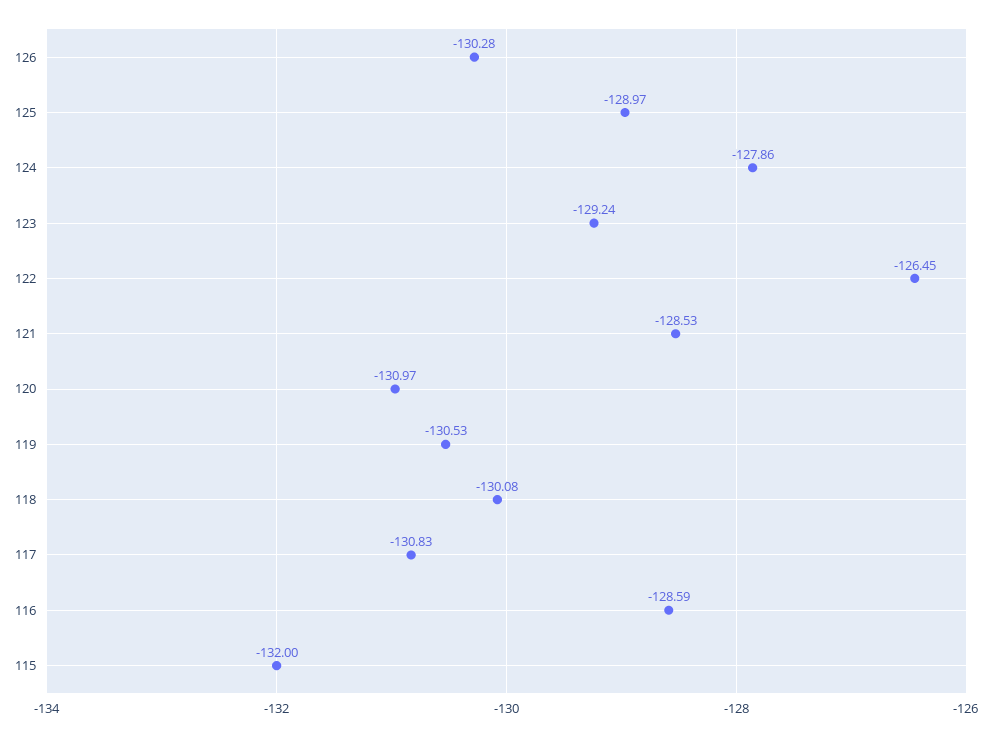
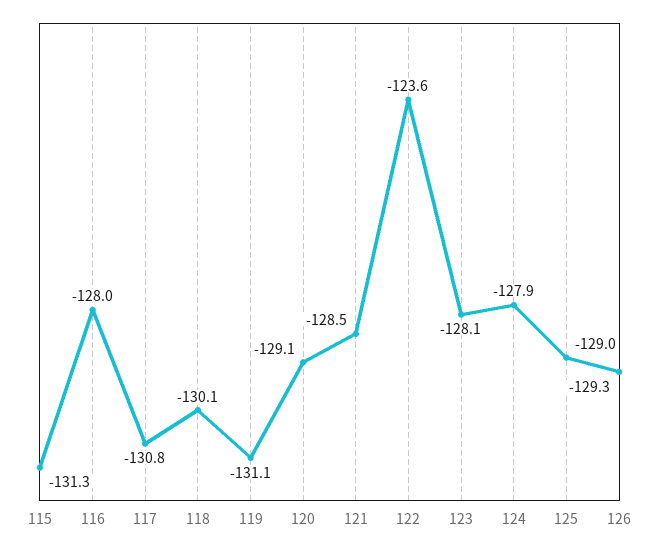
126: -130.28 -> -129.3
123: -129.24 -> -128.1
122: -126.45 -> -123.6
120: -130.97 -> -129.1
119: -130.53 -> -131.1
116: -128.59 -> -128
115: -132 -> -131.3

